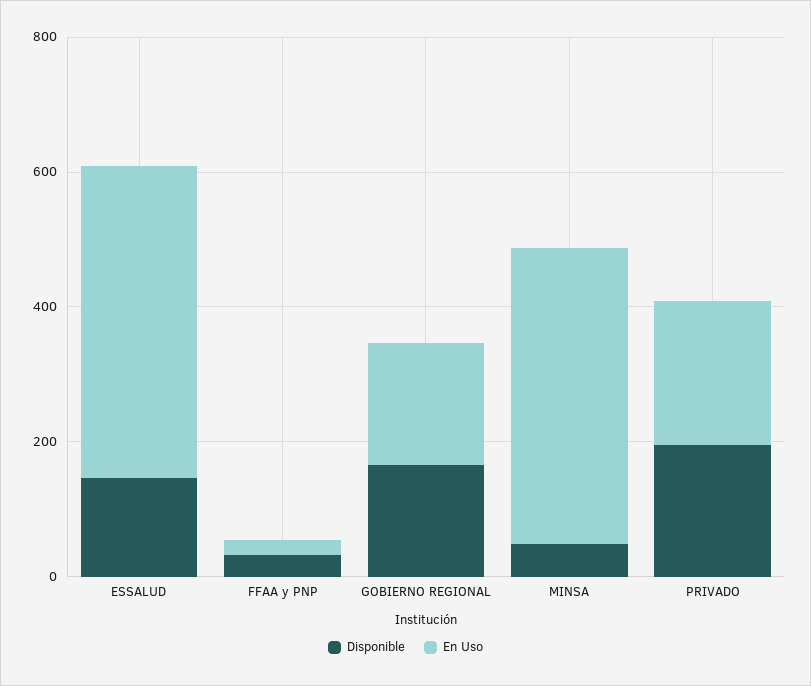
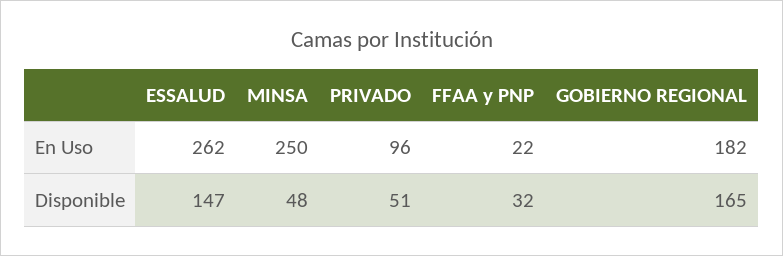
En Uso, ESSALUD: 450 -> 262
En Uso, MINSA: 450 -> 250
Disponible, PRIVADO: 200 -> 51
En Uso, PRIVADO: 200 -> 96

